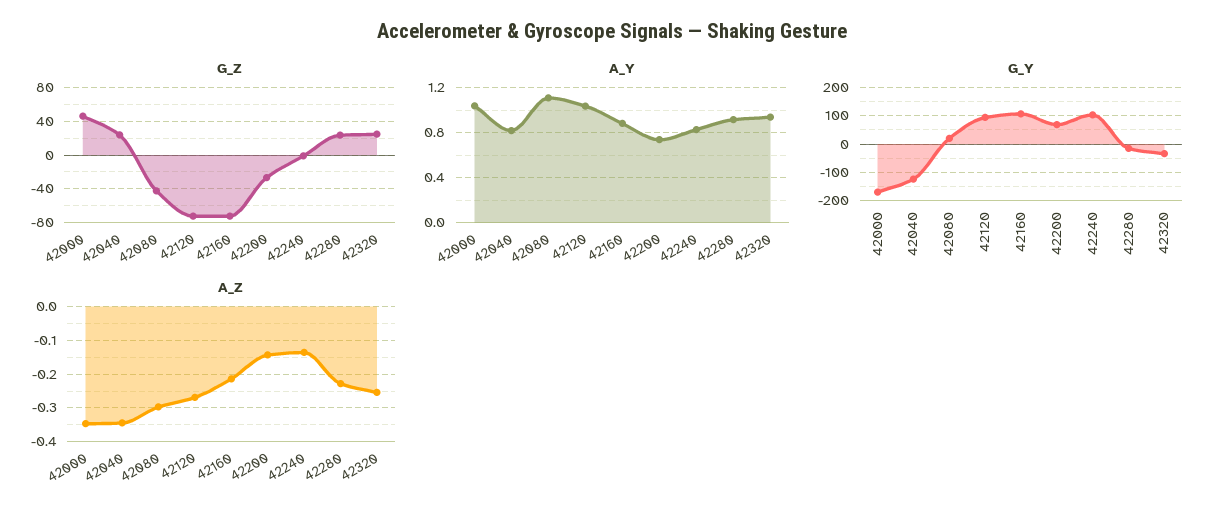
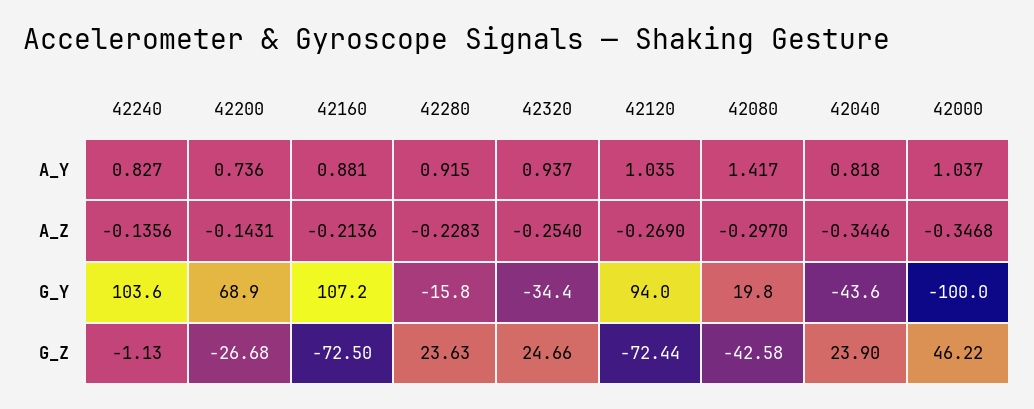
A_Y, 42080: 1.1 -> 1.417
G_Y, 42000: -175 -> -100
G_Y, 42040: -125 -> -43.6

